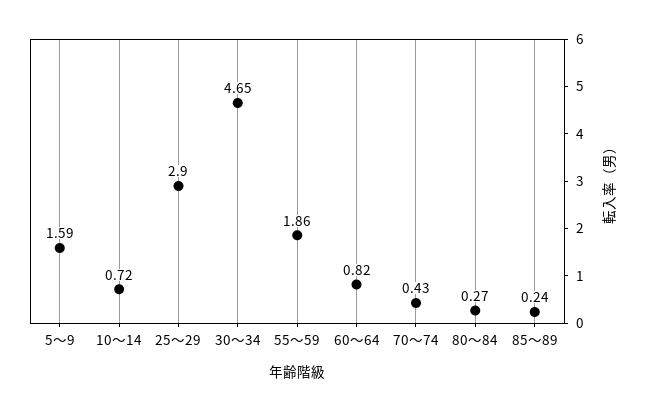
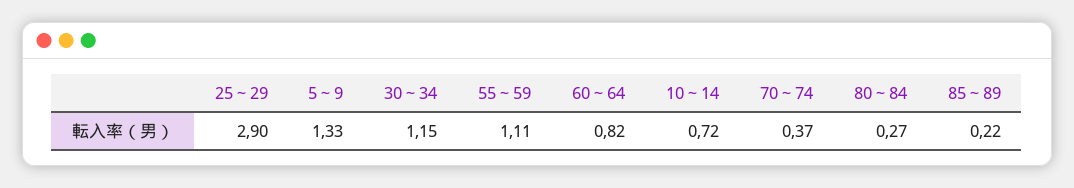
5～9: 1.59 -> 1.33
30～34: 4.65 -> 1.15
55～59: 1.86 -> 1.11
70～74: 0.43 -> 0.37
85～89: 0.24 -> 0.22

